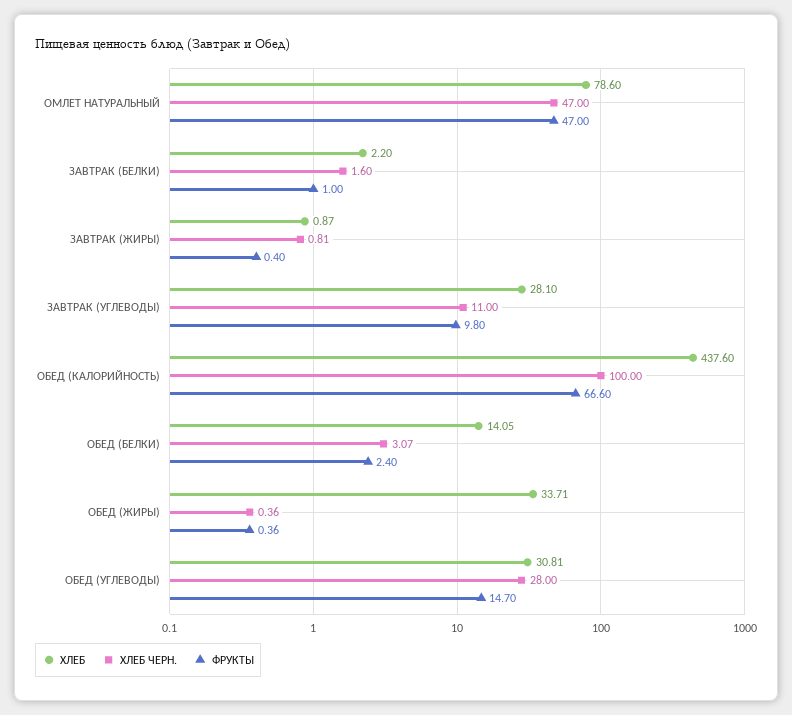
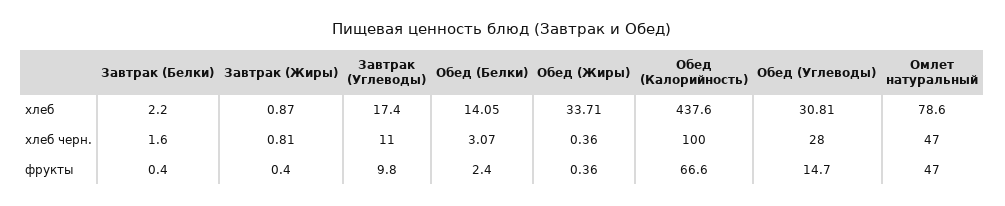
ФРУКТЫ, ЗАВТРАК (БЕЛКИ): 1 -> 0.4
ХЛЕБ, ЗАВТРАК (УГЛЕВОДЫ): 28.1 -> 17.4

